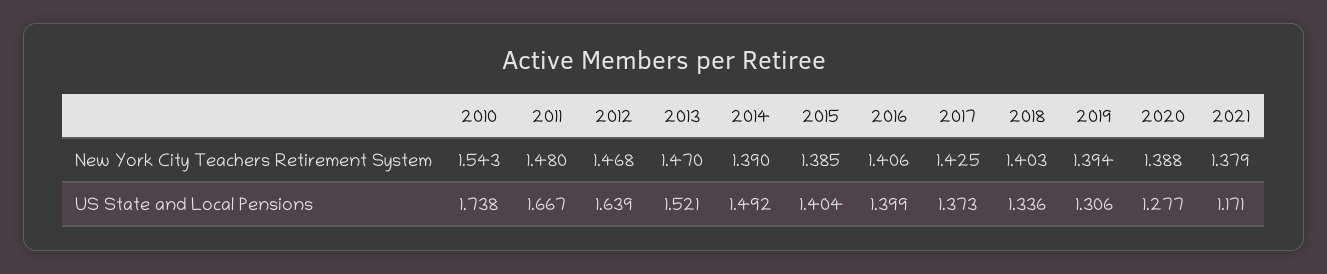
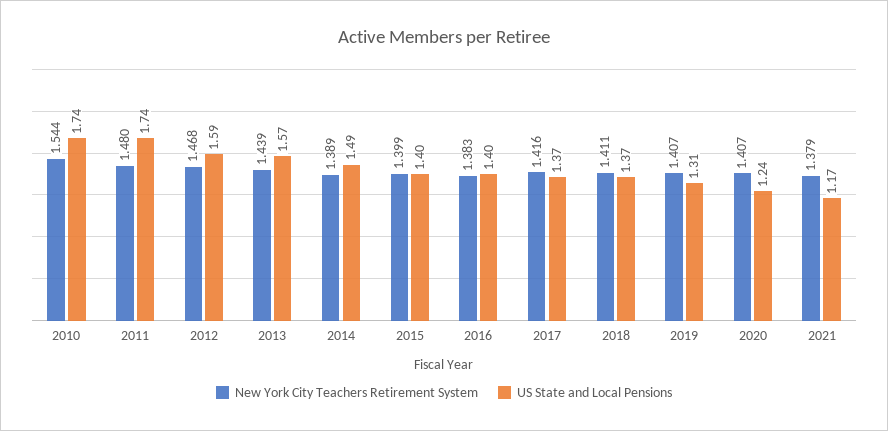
New York City Teachers Retirement System, 2010: 1.543 -> 1.544
New York City Teachers Retirement System, 2013: 1.47 -> 1.439
New York City Teachers Retirement System, 2014: 1.39 -> 1.389
New York City Teachers Retirement System, 2015: 1.385 -> 1.399
New York City Teachers Retirement System, 2016: 1.406 -> 1.383
New York City Teachers Retirement System, 2017: 1.425 -> 1.416
New York City Teachers Retirement System, 2018: 1.403 -> 1.411
New York City Teachers Retirement System, 2019: 1.394 -> 1.407
New York City Teachers Retirement System, 2020: 1.388 -> 1.407
US State and Local Pensions, 2011: 1.667 -> 1.74
US State and Local Pensions, 2012: 1.639 -> 1.59
US State and Local Pensions, 2013: 1.521 -> 1.57
US State and Local Pensions, 2018: 1.336 -> 1.37
US State and Local Pensions, 2020: 1.277 -> 1.24

